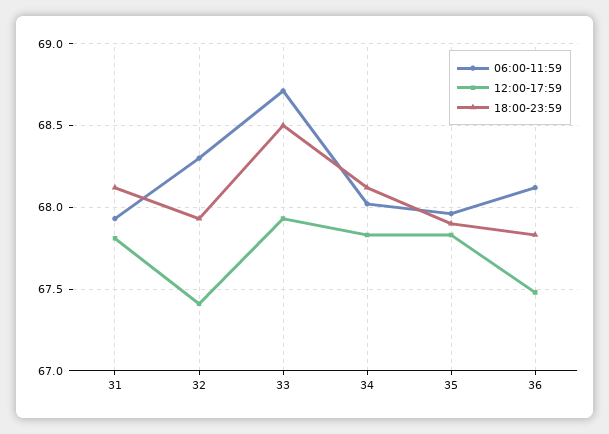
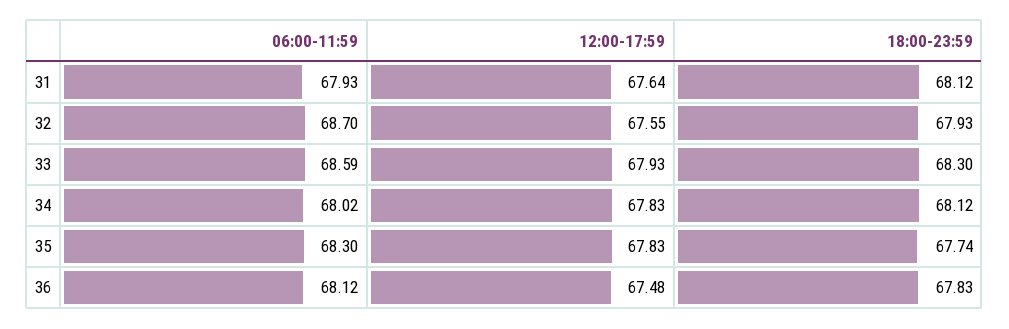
12:00-17:59, 31: 67.8 -> 67.64
06:00-11:59, 32: 68.3 -> 68.7
12:00-17:59, 32: 67.4 -> 67.55
06:00-11:59, 33: 68.7 -> 68.59
18:00-23:59, 33: 68.5 -> 68.3
06:00-11:59, 35: 67.95 -> 68.3
18:00-23:59, 35: 67.9 -> 67.74

